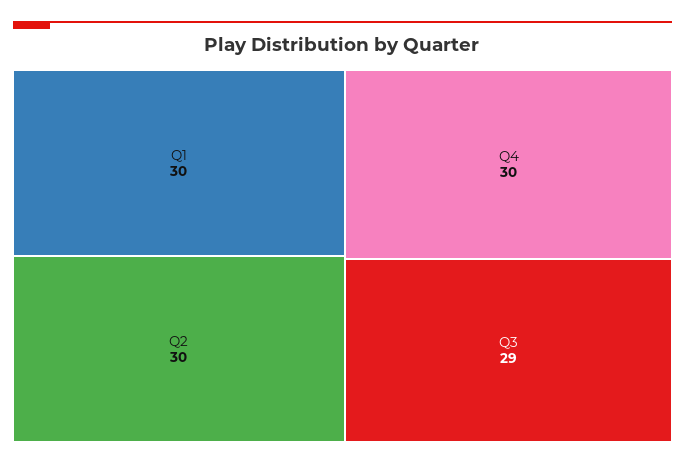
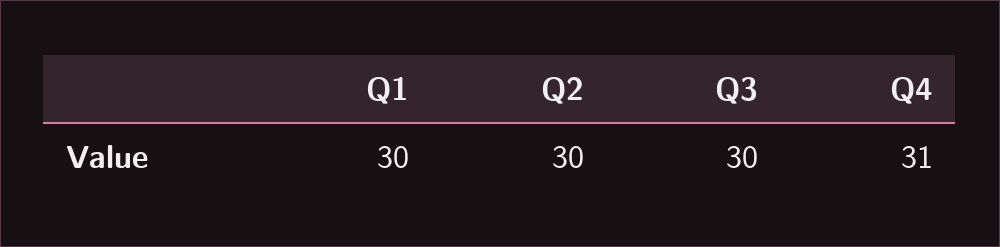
Q4: 30 -> 31
Q3: 29 -> 30

